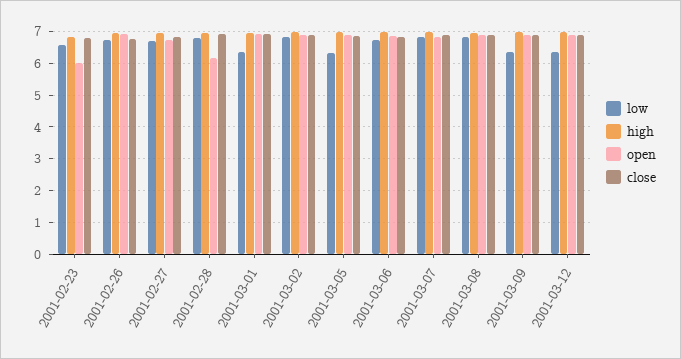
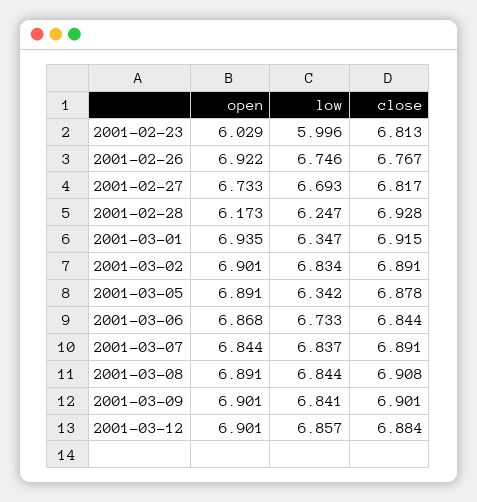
low, 2001-02-23: 6.6 -> 5.996
high, 2001-02-23: 6.8 -> none
high, 2001-02-26: 7 -> none
high, 2001-02-27: 7 -> none
low, 2001-02-28: 6.8 -> 6.247
high, 2001-02-28: 7 -> none
high, 2001-03-01: 7 -> none
high, 2001-03-02: 7 -> none
high, 2001-03-05: 7 -> none
high, 2001-03-06: 7 -> none
high, 2001-03-07: 7 -> none
high, 2001-03-08: 7 -> none
low, 2001-03-09: 6.4 -> 6.841
high, 2001-03-09: 7 -> none
low, 2001-03-12: 6.4 -> 6.857
high, 2001-03-12: 7 -> none

